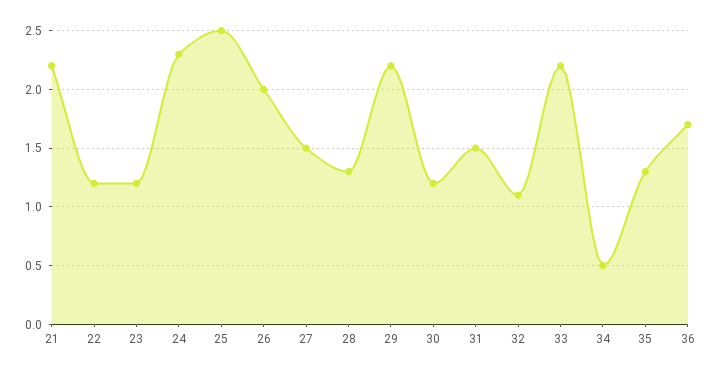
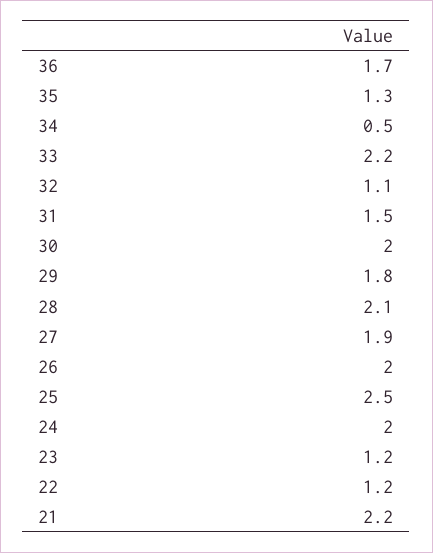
24: 2.3 -> 2
27: 1.5 -> 1.9
28: 1.3 -> 2.1
29: 2.2 -> 1.8
30: 1.2 -> 2

